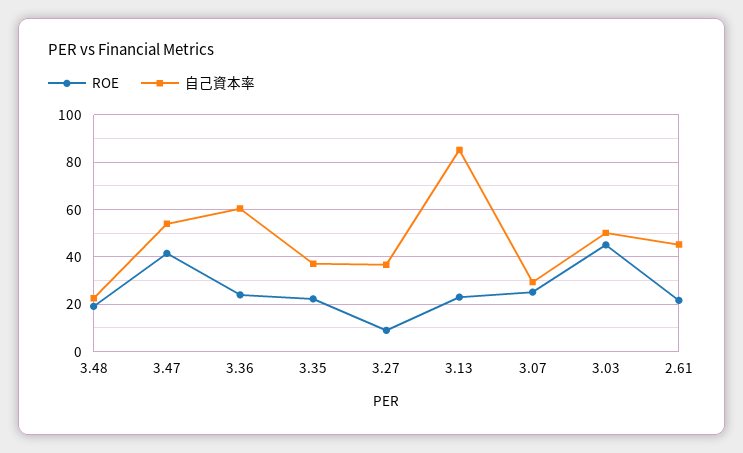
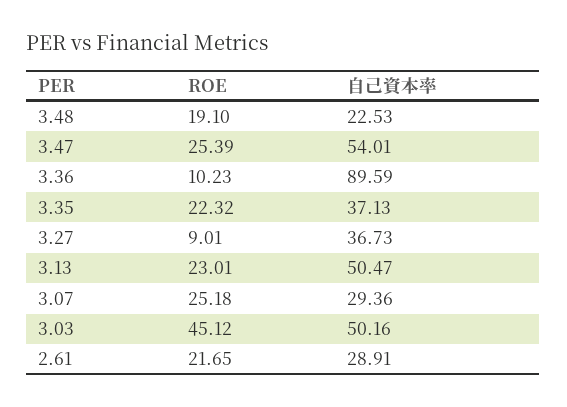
ROE, 3.47: 40 -> 25.39
ROE, 3.36: 25 -> 10.23
自己資本率, 3.36: 60 -> 89.59
自己資本率, 3.13: 85 -> 50.47
自己資本率, 2.61: 45 -> 28.91

